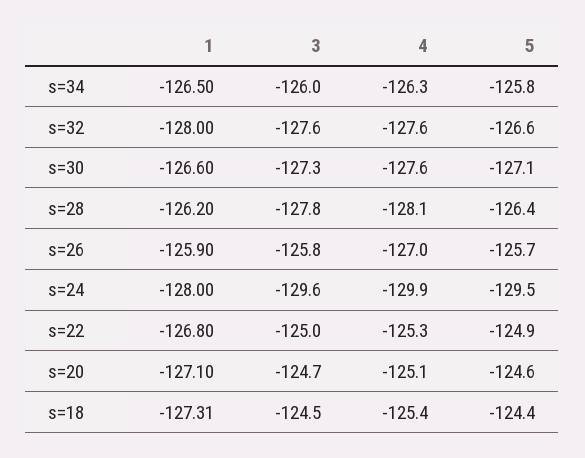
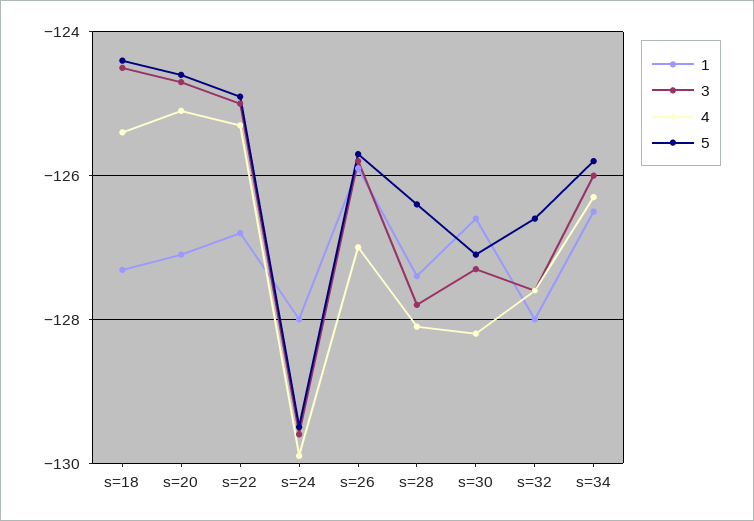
4, s=30: -127.6 -> -128.2
1, s=28: -126.2 -> -127.4

